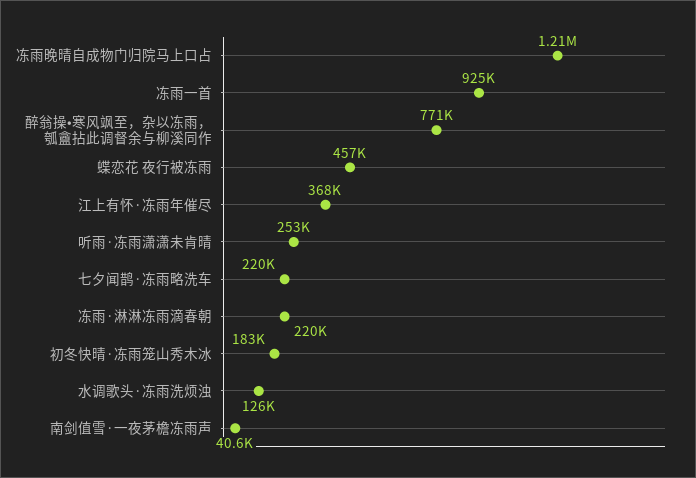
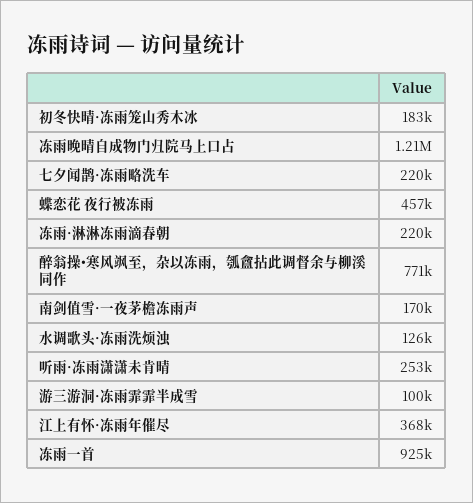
南剑值雪·一夜茅檐冻雨声: 40600 -> 170000
游三游洞·冻雨霏霏半成雪: none -> 100000

